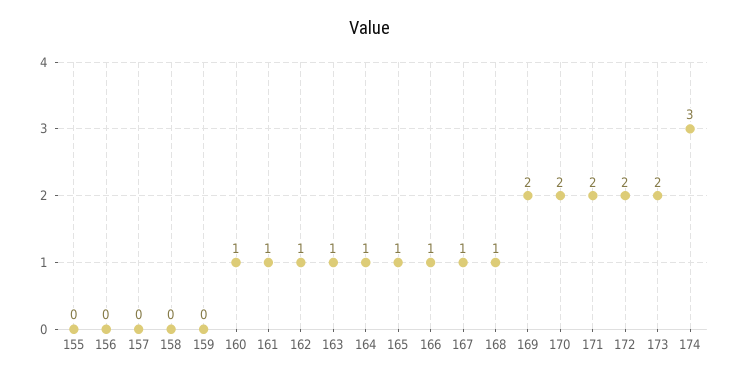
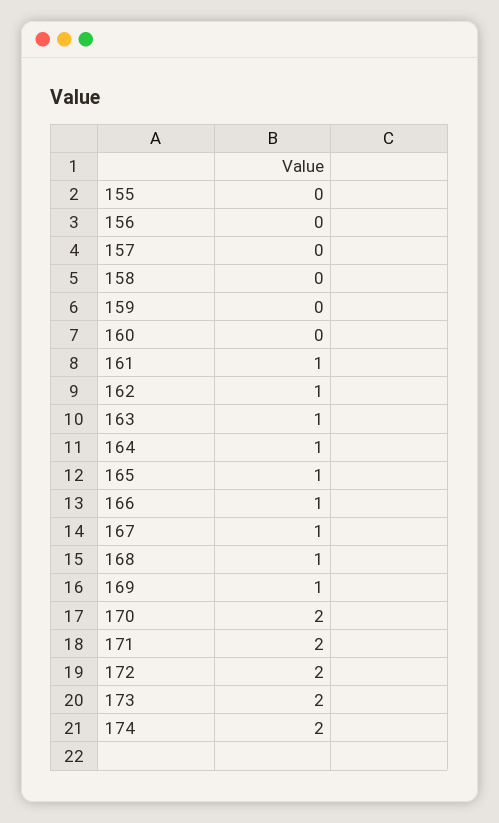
160: 1 -> 0
169: 2 -> 1
174: 3 -> 2

